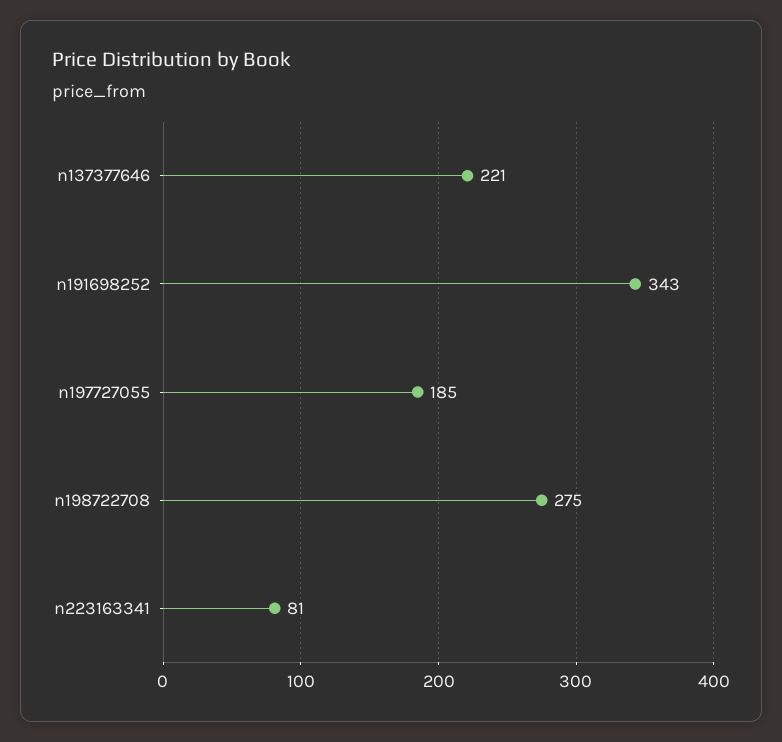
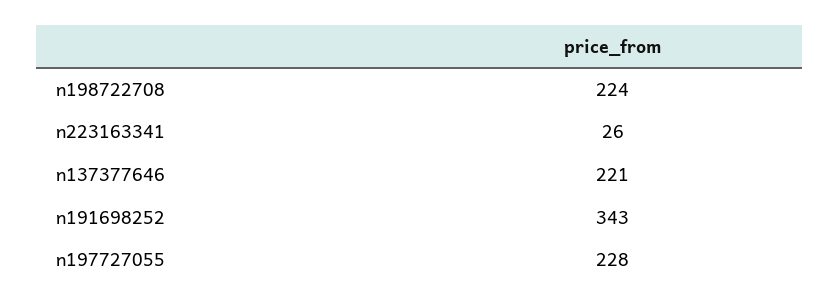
n197727055: 185 -> 228
n198722708: 275 -> 224
n223163341: 81 -> 26

